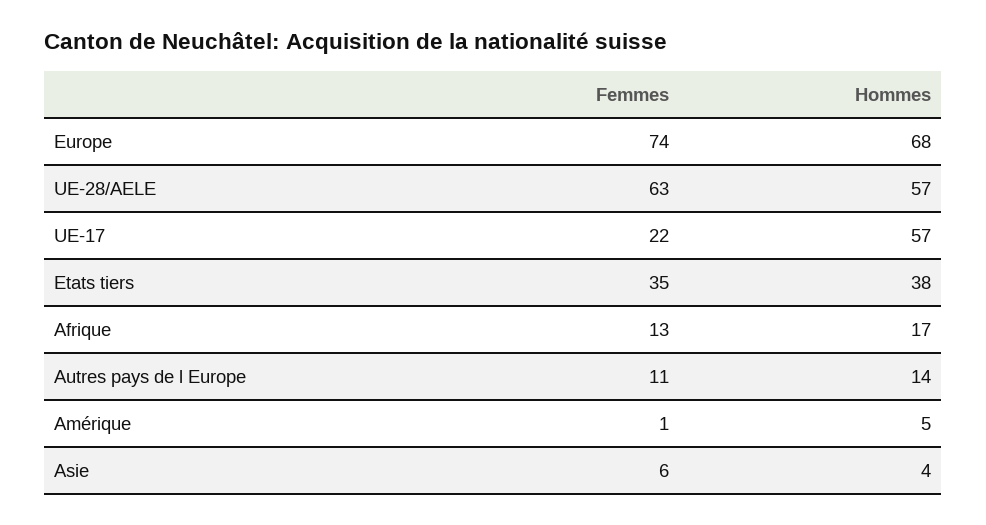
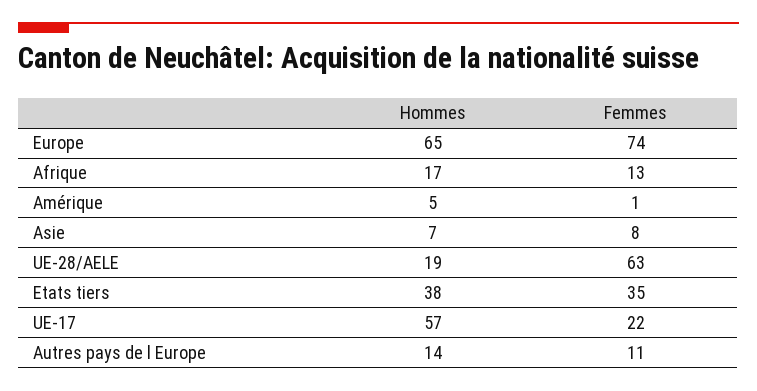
Hommes, Europe: 68 -> 65
Hommes, UE-28/AELE: 57 -> 19
Femmes, Asie: 6 -> 8
Hommes, Asie: 4 -> 7

